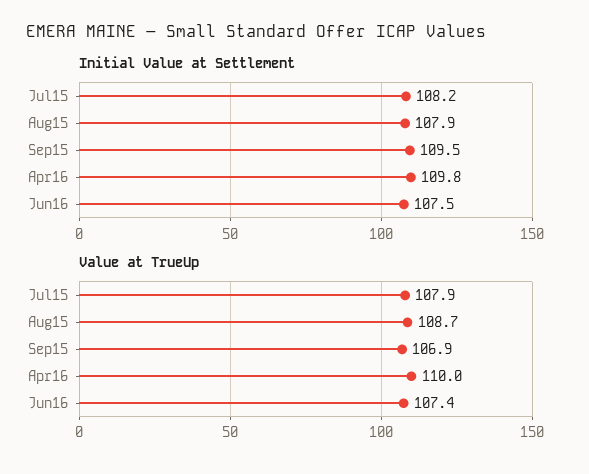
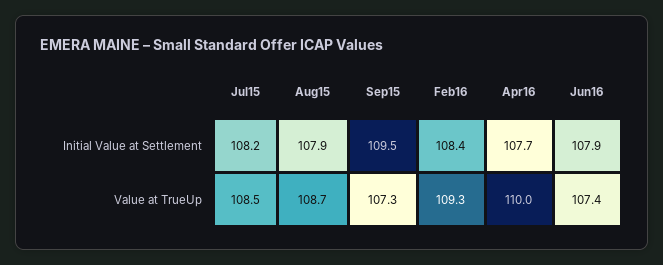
Initial Value at Settlement, Apr16: 109.8 -> 107.7
Initial Value at Settlement, Jun16: 107.5 -> 107.9
Value at TrueUp, Jul15: 107.9 -> 108.5
Value at TrueUp, Sep15: 106.9 -> 107.3
Initial Value at Settlement, Feb16: none -> 108.4
Value at TrueUp, Feb16: none -> 109.3

